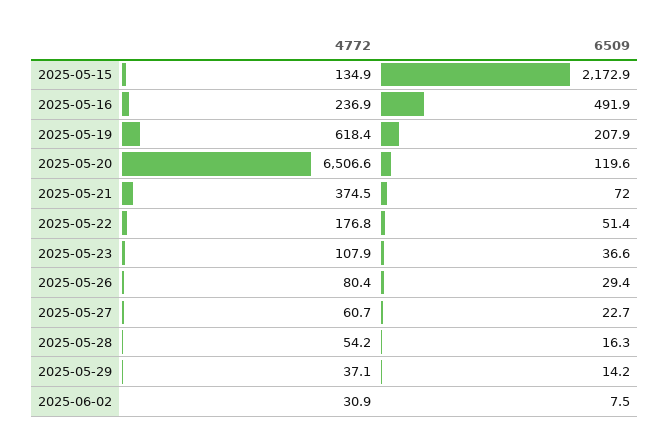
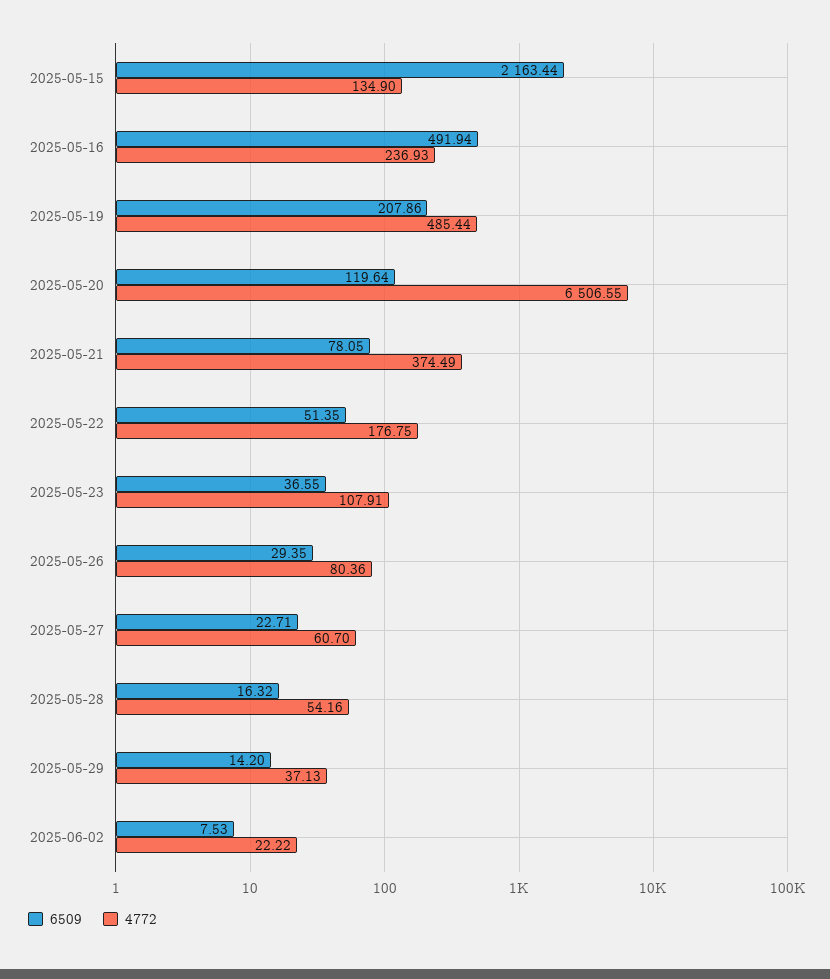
6509, 2025-05-15: 2172.9 -> 2163.44
4772, 2025-05-19: 618.4 -> 485.44
6509, 2025-05-21: 72 -> 78.05
4772, 2025-06-02: 30.9 -> 22.22

